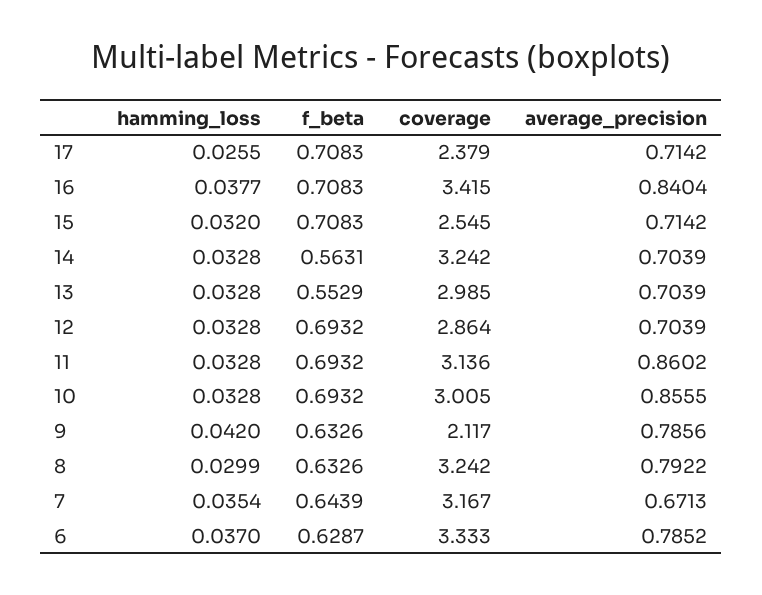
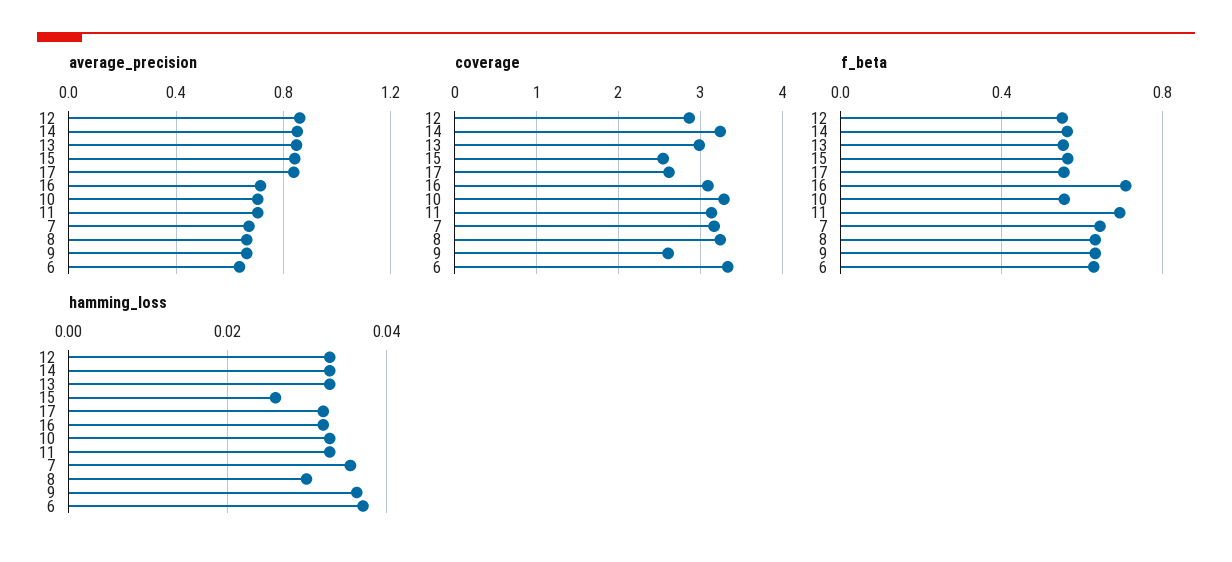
hamming_loss, 17: 0.0255 -> 0.032
f_beta, 17: 0.7083 -> 0.55
coverage, 17: 2.379 -> 2.6
average_precision, 17: 0.7142 -> 0.85
hamming_loss, 16: 0.0377 -> 0.032
coverage, 16: 3.415 -> 3.1
average_precision, 16: 0.8404 -> 0.7
hamming_loss, 15: 0.032 -> 0.026
f_beta, 15: 0.7083 -> 0.55
average_precision, 15: 0.7142 -> 0.85
average_precision, 14: 0.7039 -> 0.85
average_precision, 13: 0.7039 -> 0.85
f_beta, 12: 0.6932 -> 0.55
average_precision, 12: 0.7039 -> 0.85
average_precision, 11: 0.8602 -> 0.7
f_beta, 10: 0.6932 -> 0.55
coverage, 10: 3.005 -> 3.3
average_precision, 10: 0.8555 -> 0.7
hamming_loss, 9: 0.042 -> 0.036
coverage, 9: 2.117 -> 2.6
average_precision, 9: 0.7856 -> 0.65
average_precision, 8: 0.7922 -> 0.65
average_precision, 6: 0.7852 -> 0.65

